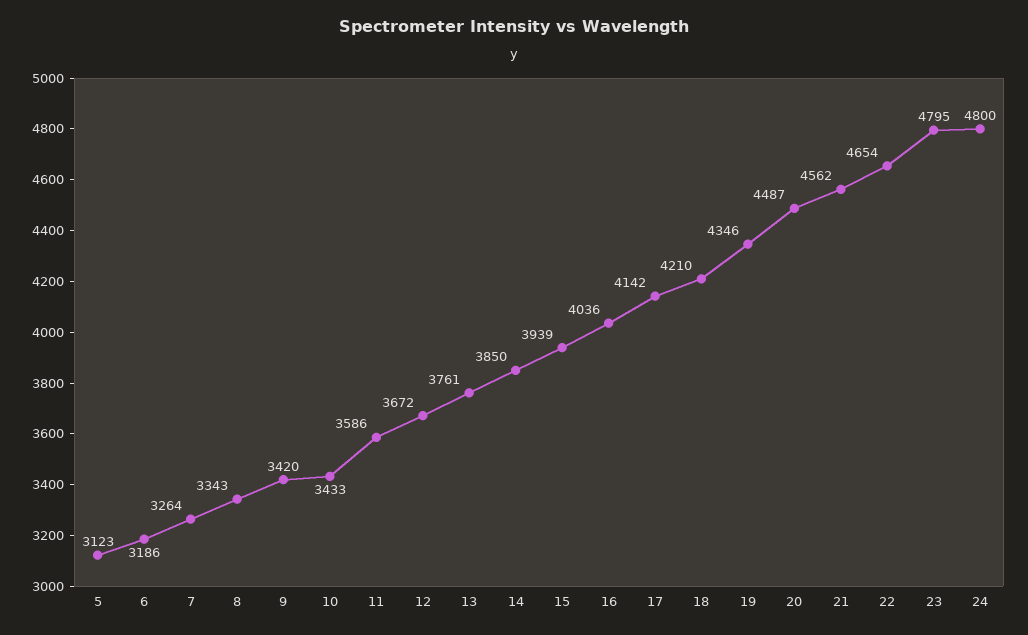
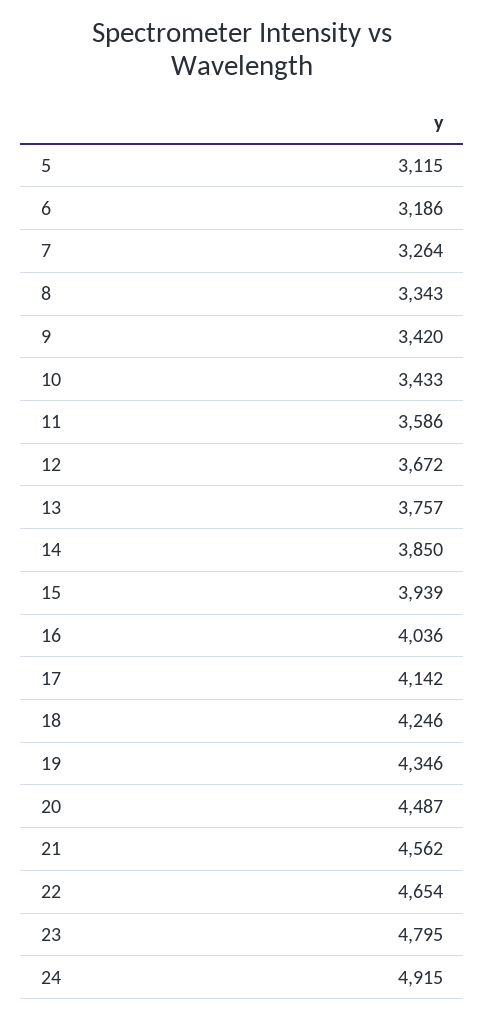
5: 3123 -> 3115
13: 3761 -> 3757
18: 4210 -> 4246
24: 4800 -> 4915

